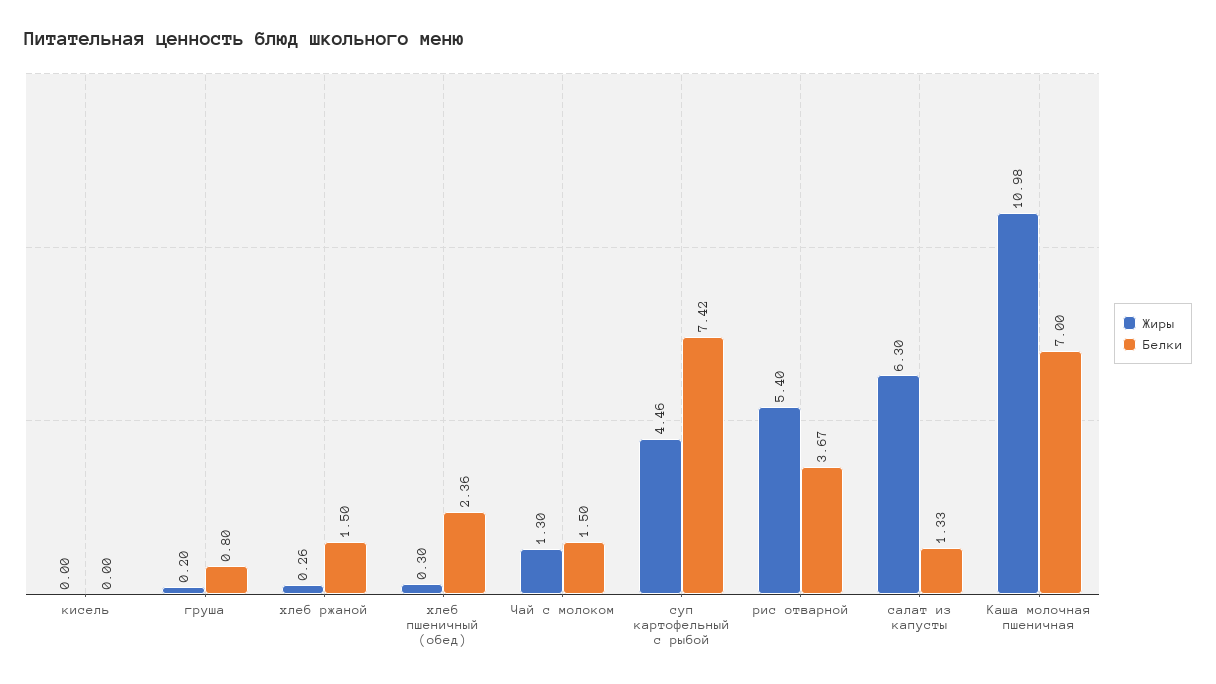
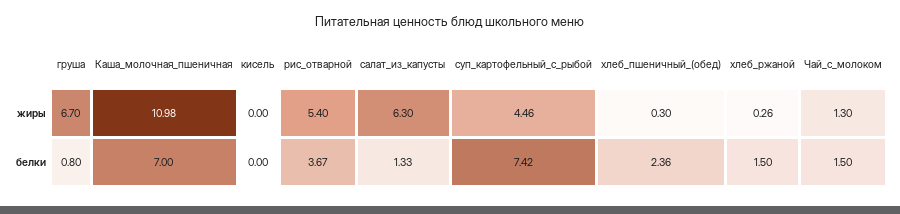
Жиры, груша: 0.2 -> 6.7

